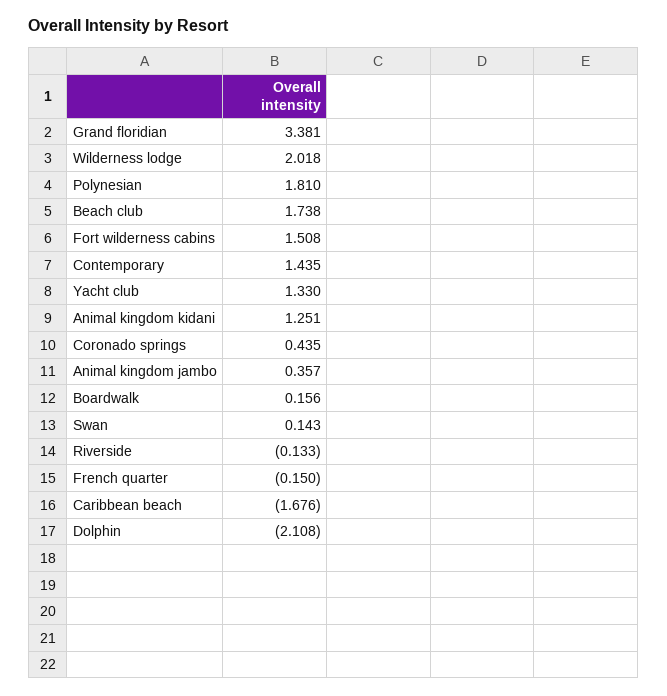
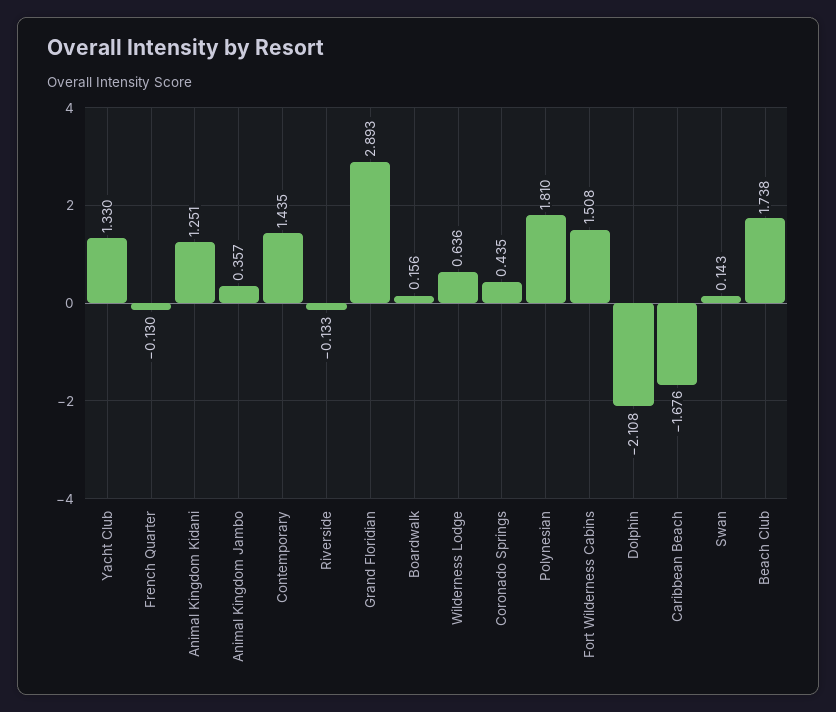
Grand floridian: 3.381 -> 2.893
Wilderness lodge: 2.018 -> 0.636
French quarter: -0.15 -> -0.13

